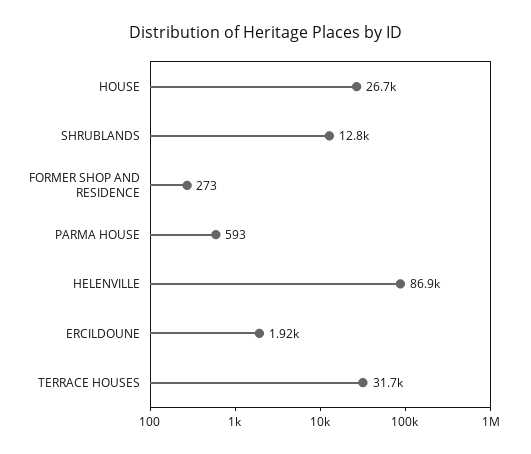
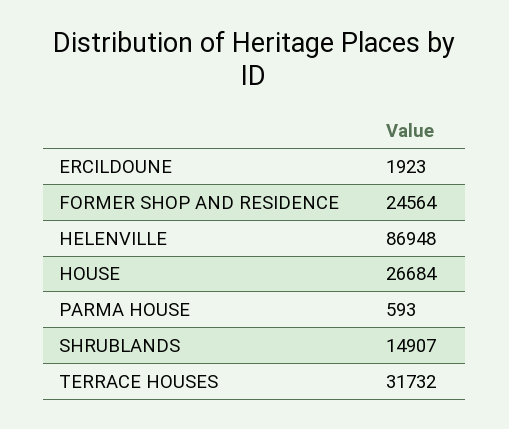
SHRUBLANDS: 12800 -> 14907
FORMER SHOP AND RESIDENCE: 273 -> 24564

